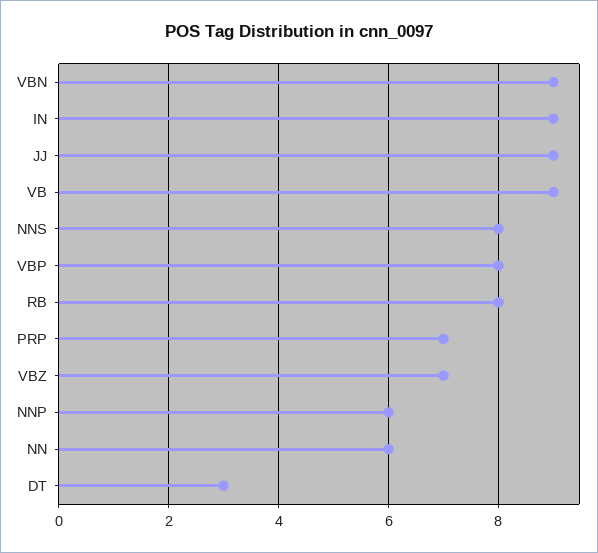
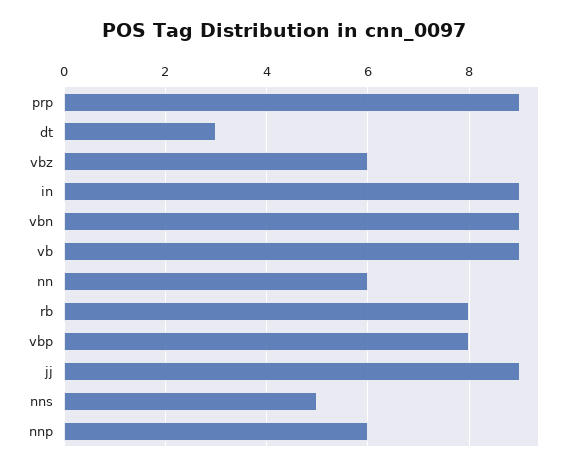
NNS: 8 -> 5
PRP: 7 -> 9
VBZ: 7 -> 6

